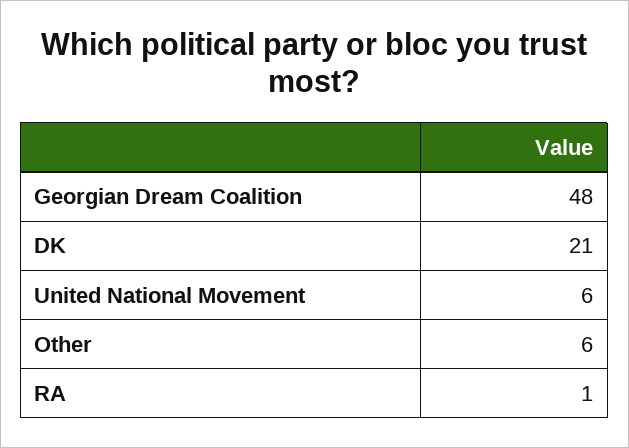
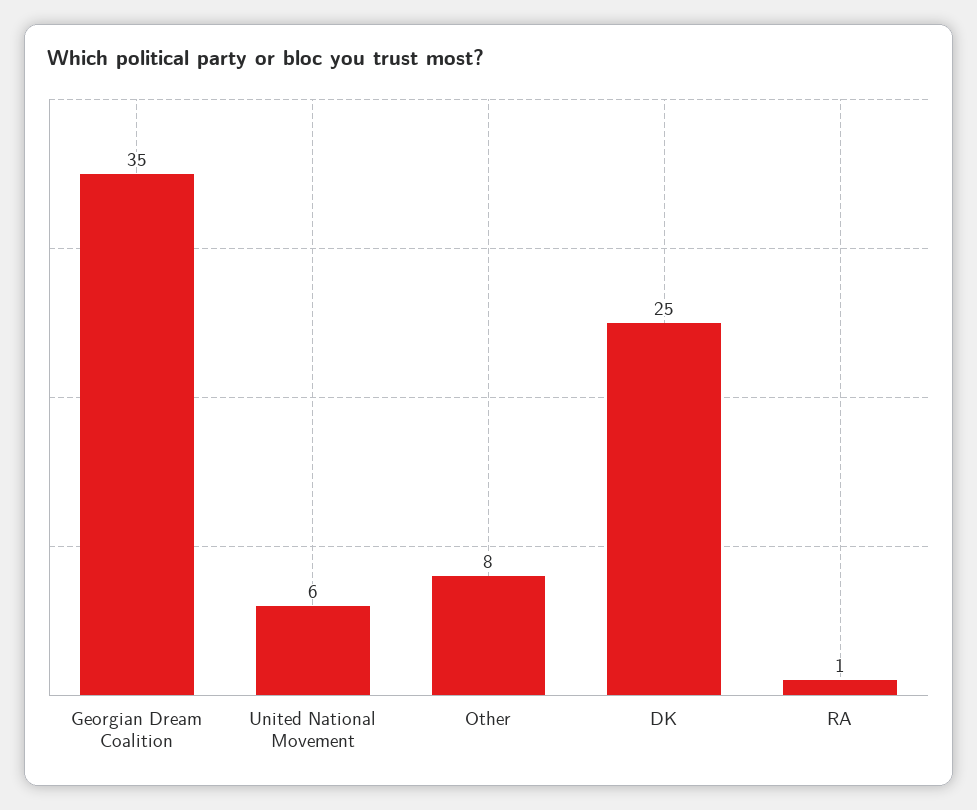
Georgian Dream Coalition: 48 -> 35
DK: 21 -> 25
Other: 6 -> 8

